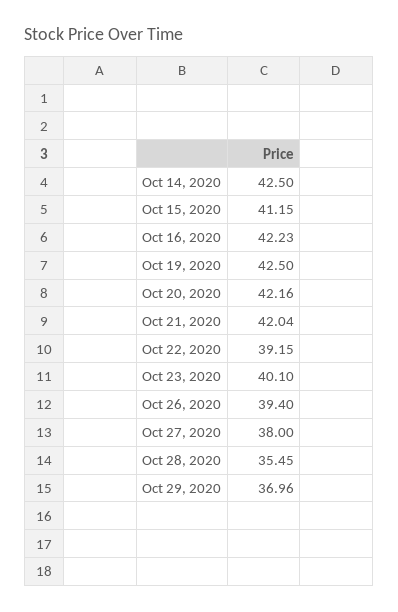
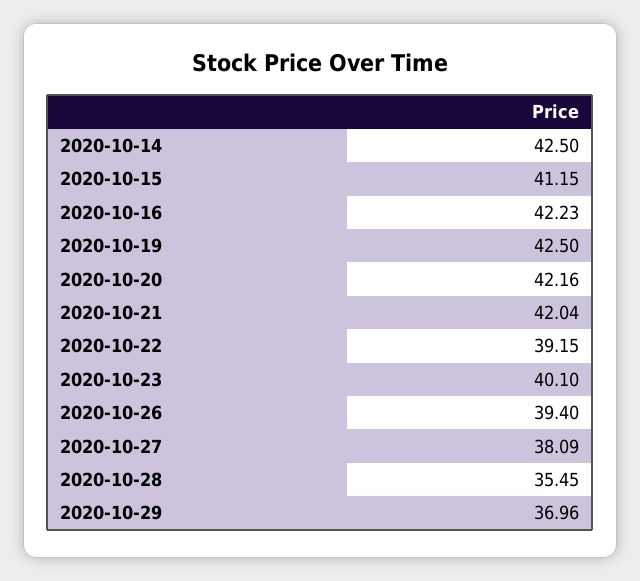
Oct 27, 2020: 38 -> 38.09

